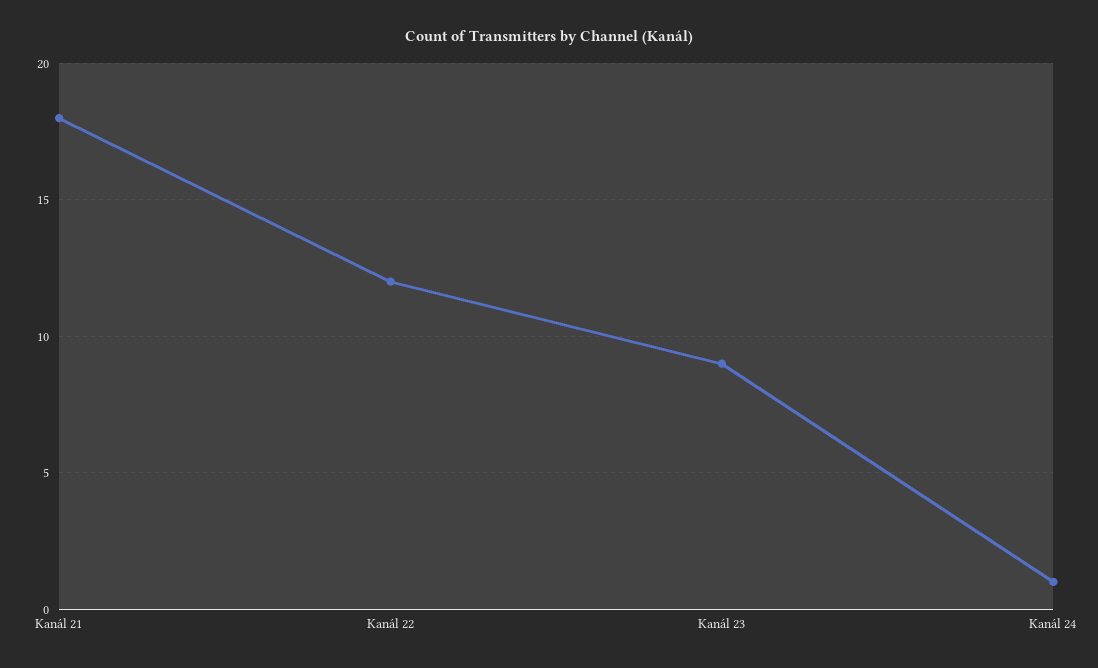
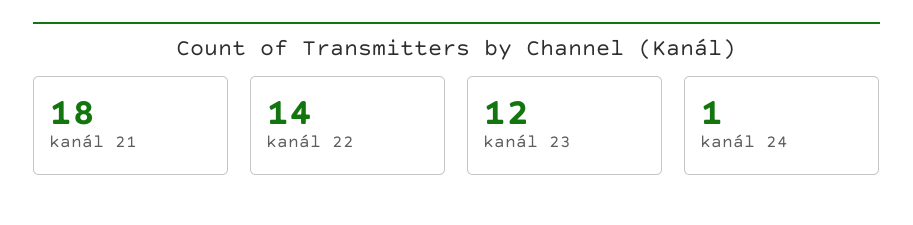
Kanál 22: 12 -> 14
Kanál 23: 9 -> 12

